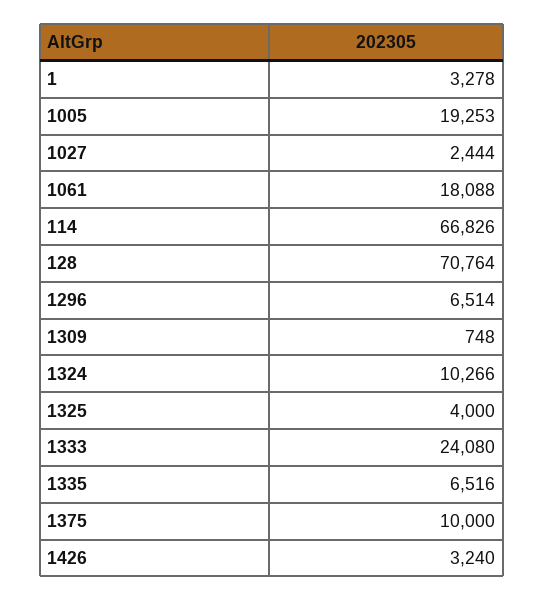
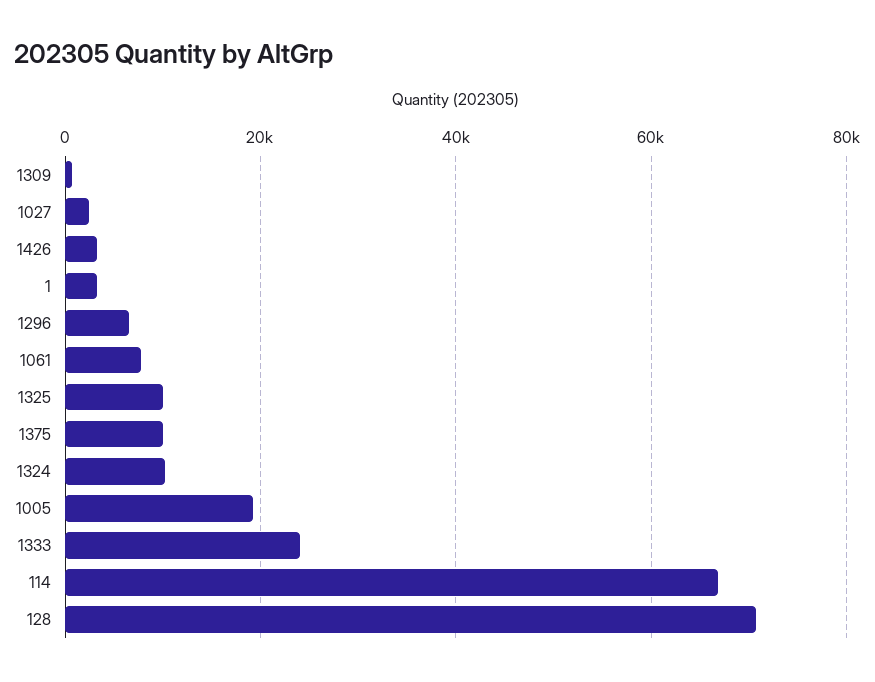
1061: 18088 -> 8000
1325: 4000 -> 10000
1335: 6516 -> none

